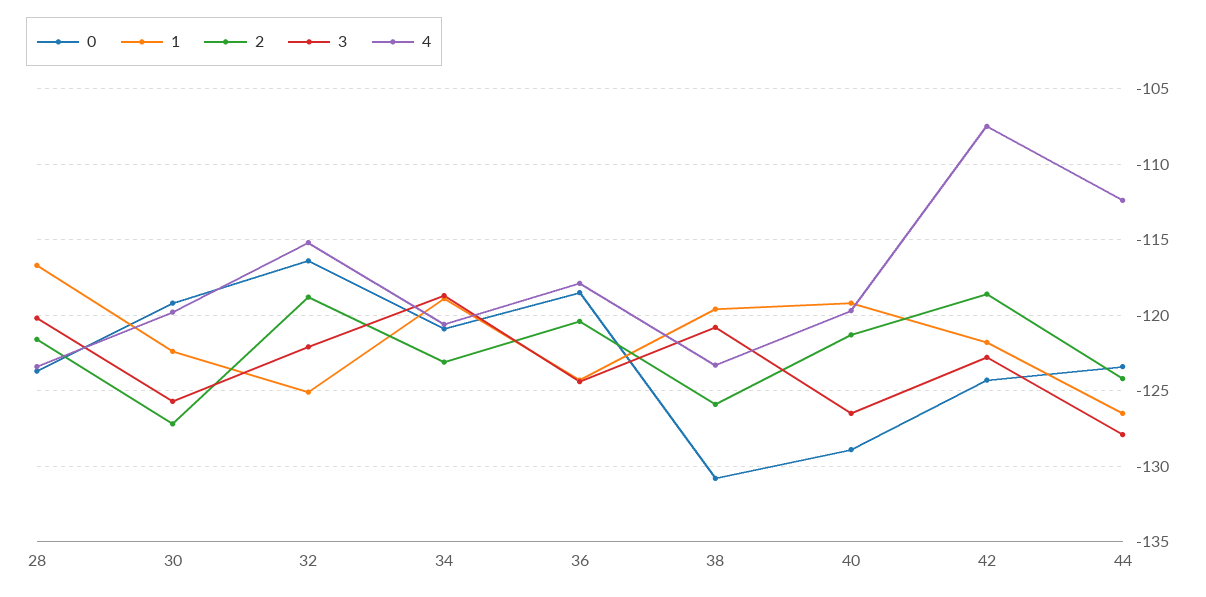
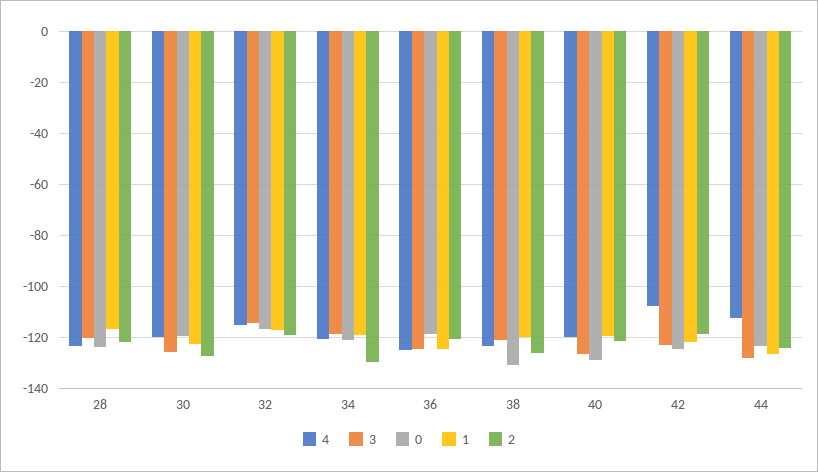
1, 32: -125 -> -117.5
3, 32: -122 -> -115
2, 34: -123 -> -130
4, 36: -118 -> -125

